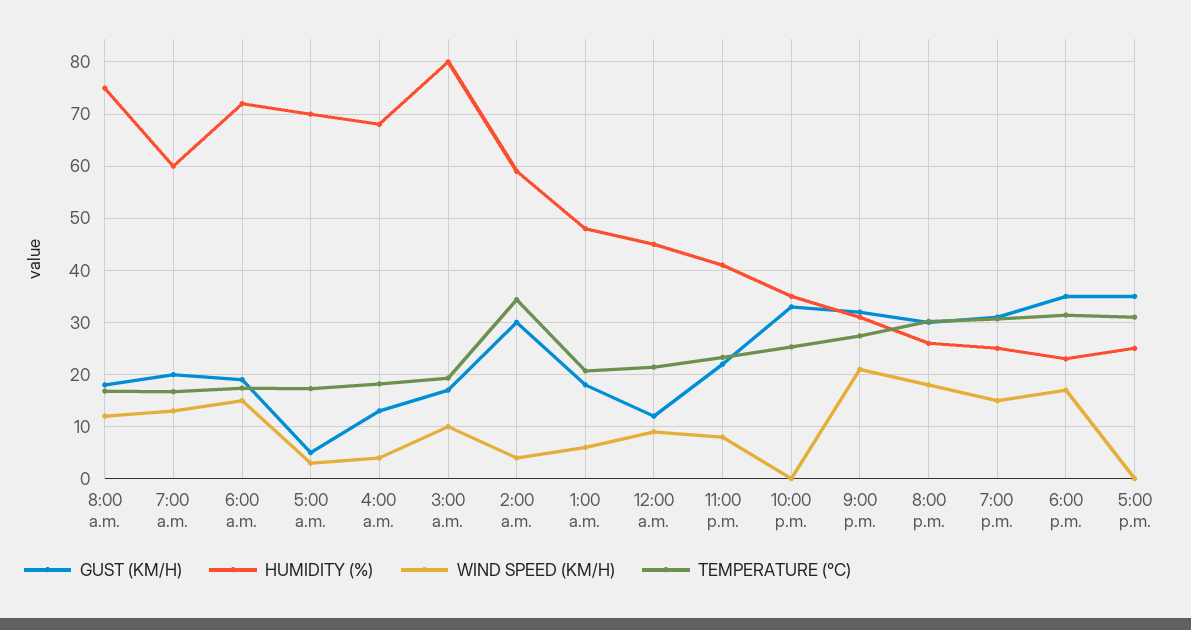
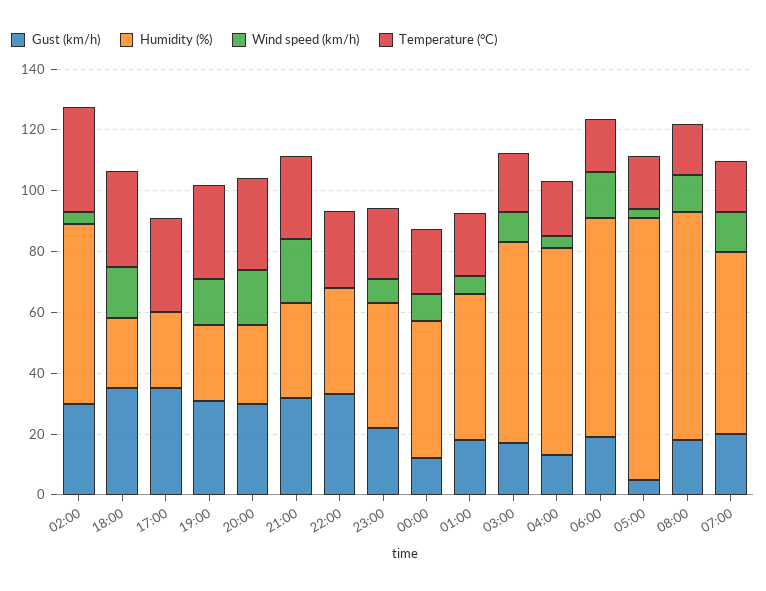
HUMIDITY (%), 5:00 a.m.: 70 -> 85
HUMIDITY (%), 3:00 a.m.: 80 -> 65

